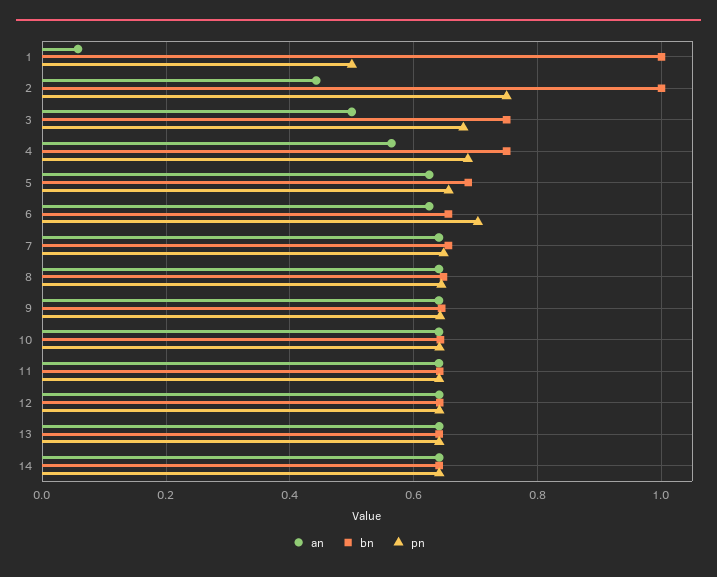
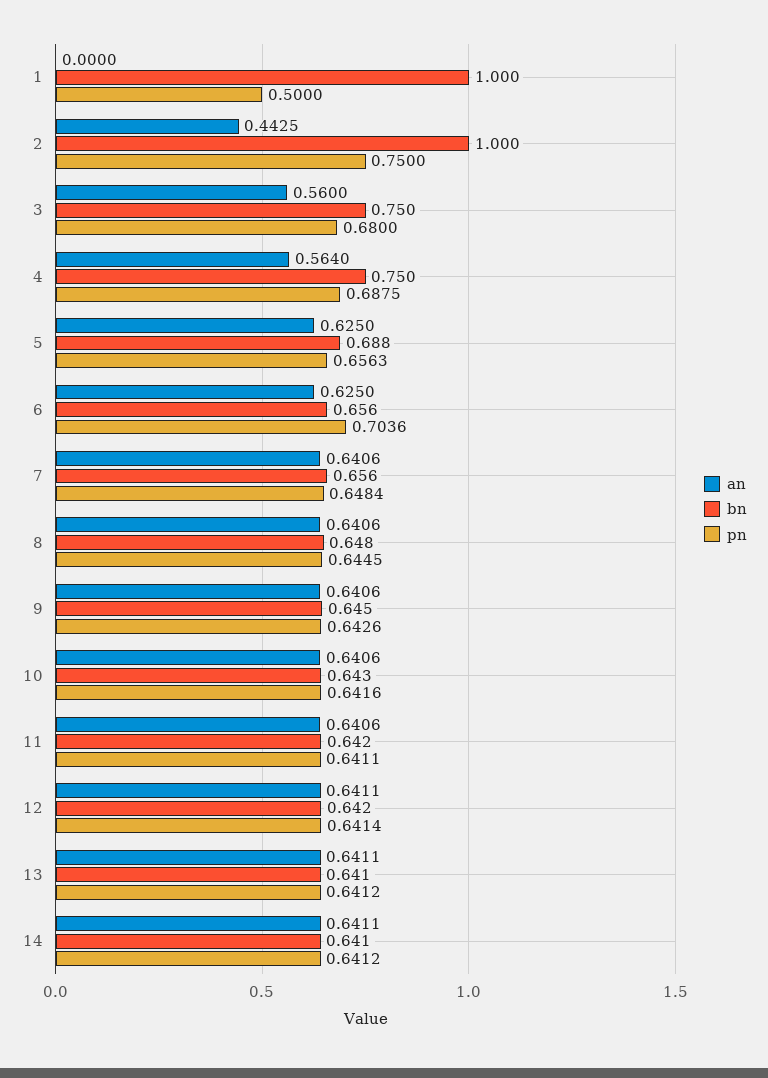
an, 1: 0.06 -> 0
an, 3: 0.5 -> 0.56

